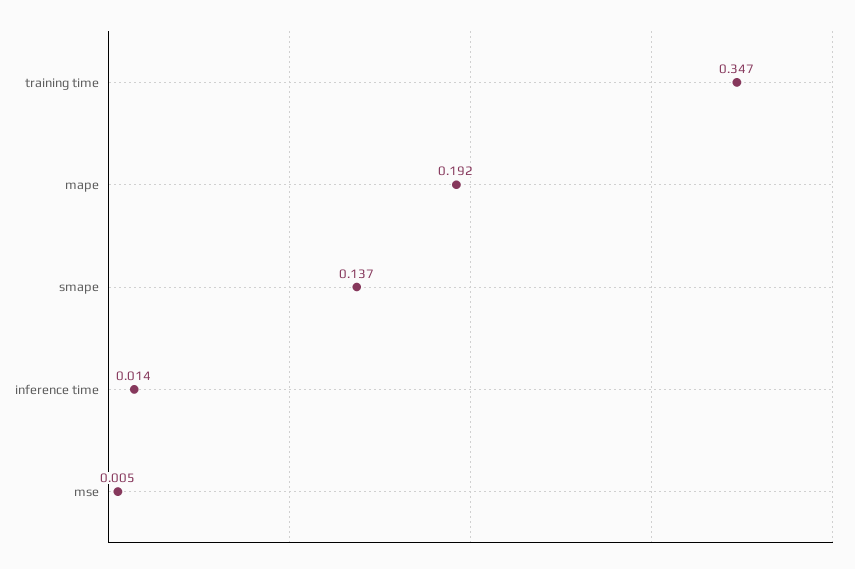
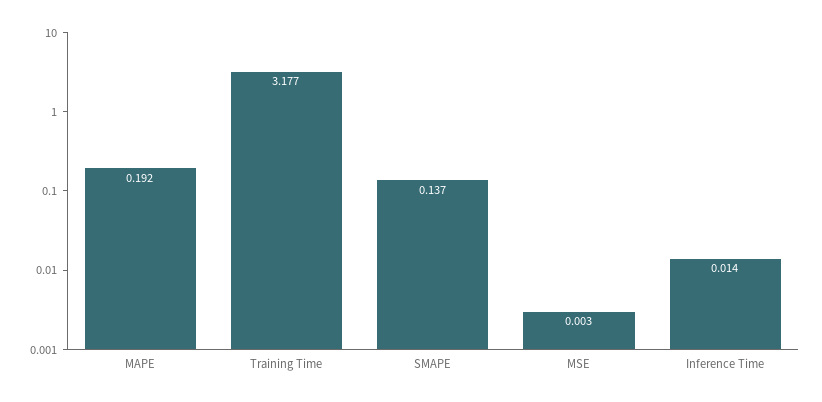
training time: 0.347 -> 3.177
mse: 0.005 -> 0.003

